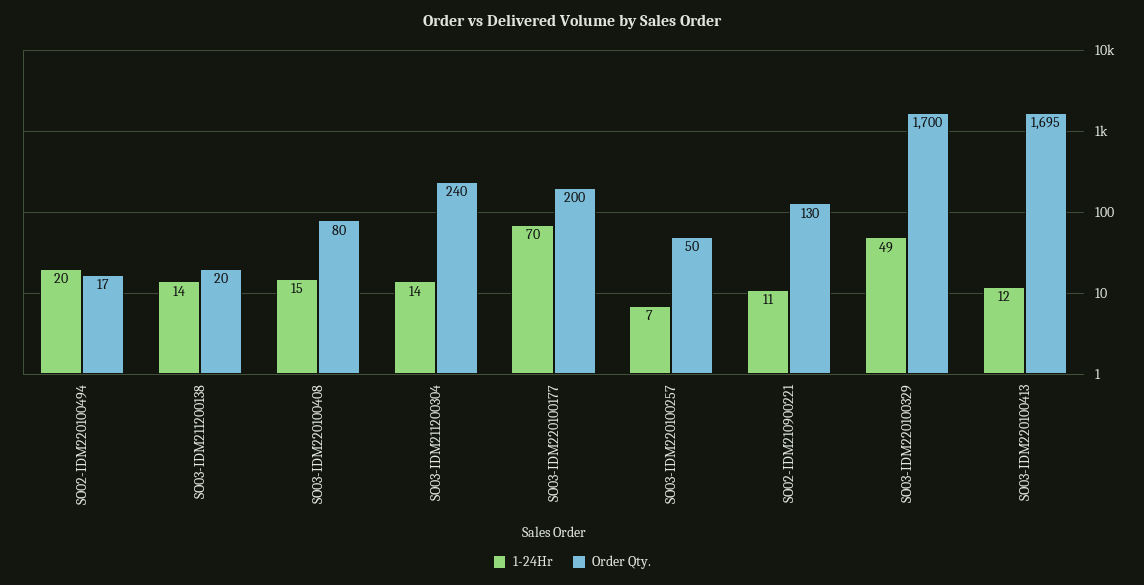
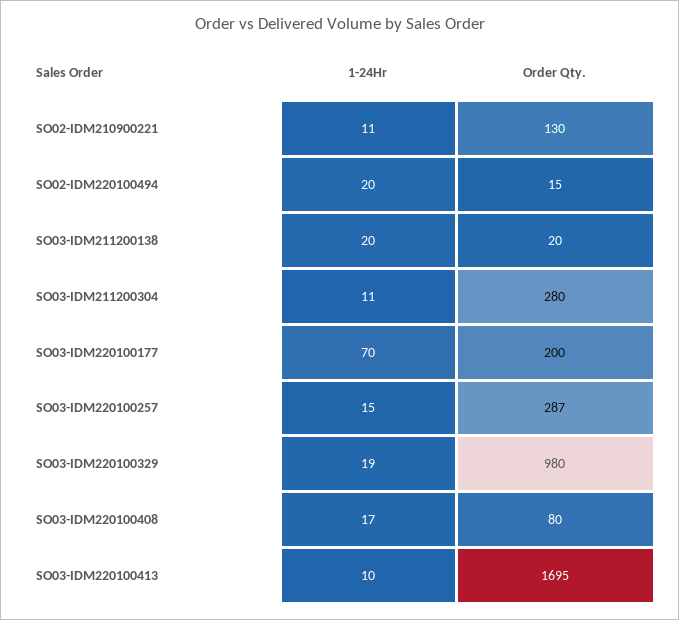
Order Qty., SO02-IDM220100494: 17 -> 15
1-24Hr, SO03-IDM211200138: 14 -> 20
1-24Hr, SO03-IDM220100408: 15 -> 17
1-24Hr, SO03-IDM211200304: 14 -> 11
Order Qty., SO03-IDM211200304: 240 -> 280
1-24Hr, SO03-IDM220100257: 7 -> 15
Order Qty., SO03-IDM220100257: 50 -> 287
1-24Hr, SO03-IDM220100329: 49 -> 19
Order Qty., SO03-IDM220100329: 1700 -> 980
1-24Hr, SO03-IDM220100413: 12 -> 10

